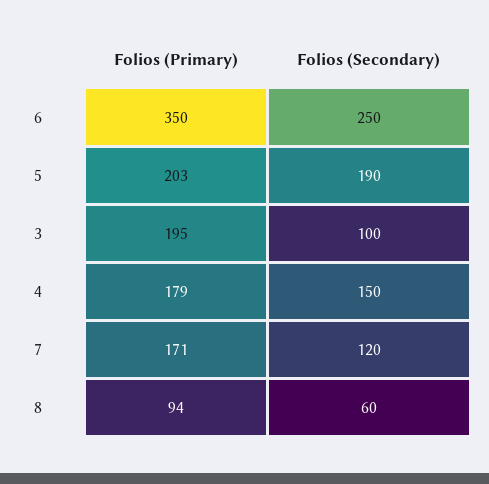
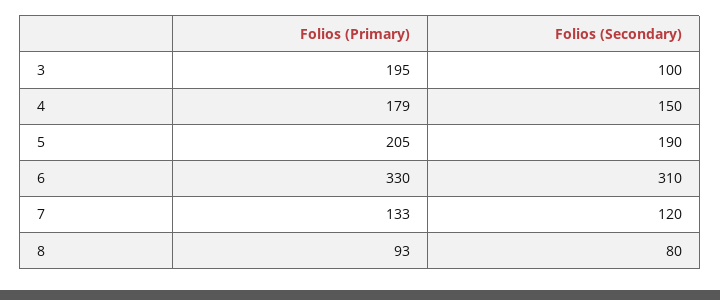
Folios (Primary), 6: 350 -> 330
Folios (Secondary), 6: 250 -> 310
Folios (Primary), 5: 203 -> 205
Folios (Primary), 7: 171 -> 133
Folios (Primary), 8: 94 -> 93
Folios (Secondary), 8: 60 -> 80

